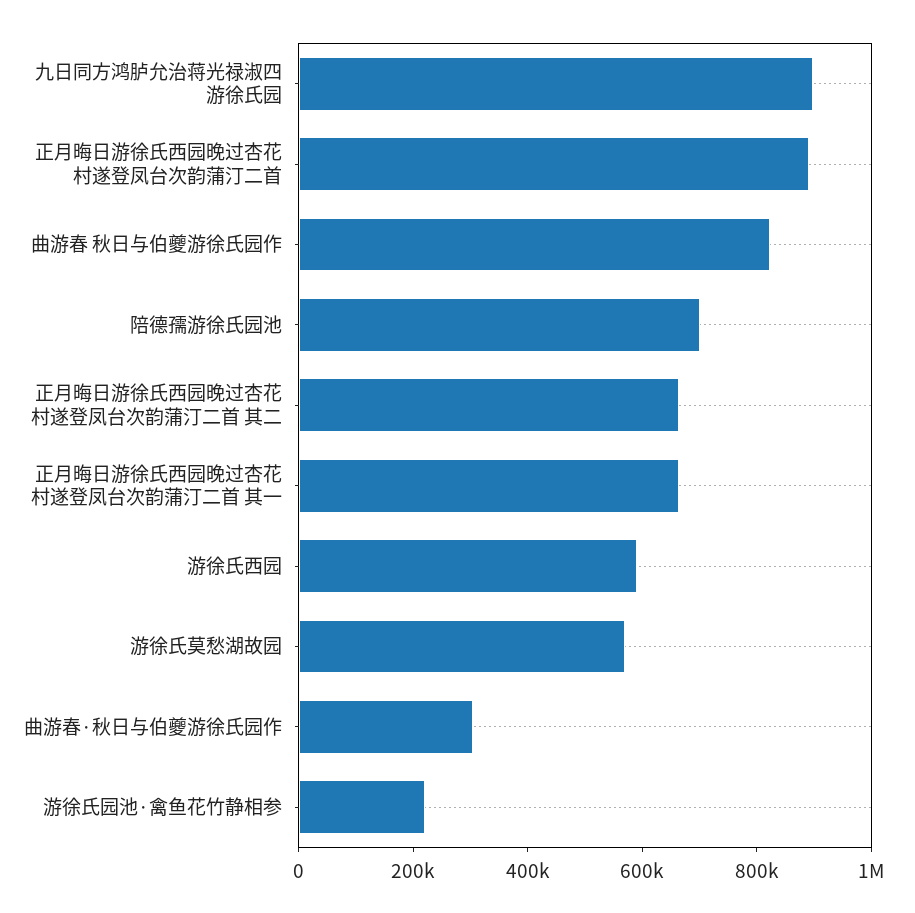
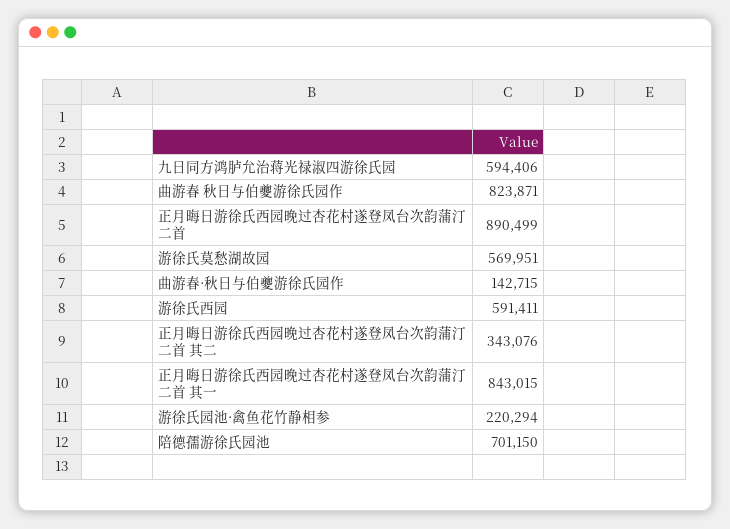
九日同方鸿胪允治蒋光禄淑四游徐氏园: 900000 -> 594406
正月晦日游徐氏西园晚过杏花村遂登凤台次韵蒲汀二首 其二: 650000 -> 343076
正月晦日游徐氏西园晚过杏花村遂登凤台次韵蒲汀二首 其一: 650000 -> 843015
曲游春·秋日与伯夔游徐氏园作: 300000 -> 142715

